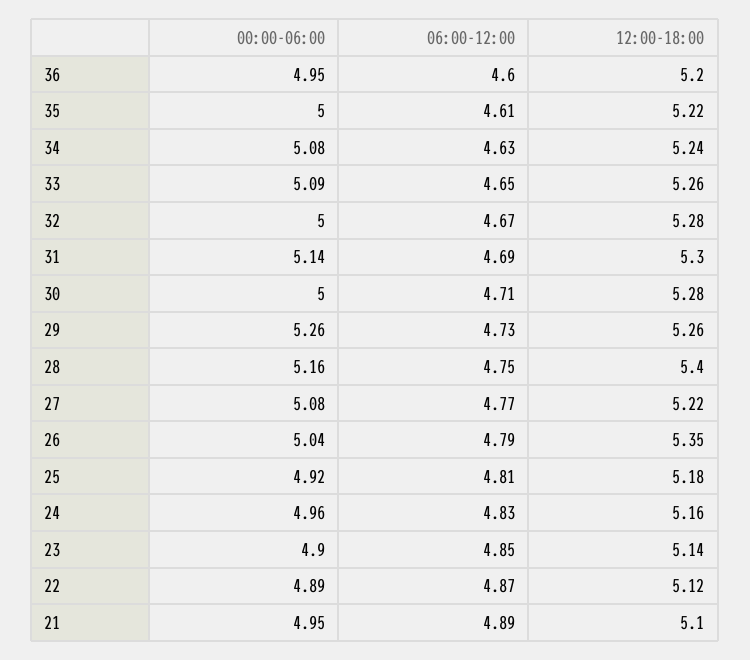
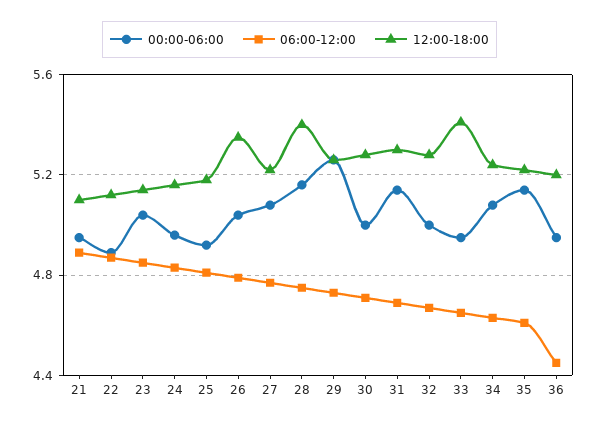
06:00-12:00, 36: 4.6 -> 4.45
00:00-06:00, 35: 5 -> 5.15
00:00-06:00, 33: 5.09 -> 4.95
12:00-18:00, 33: 5.26 -> 5.4
00:00-06:00, 23: 4.9 -> 5.05

